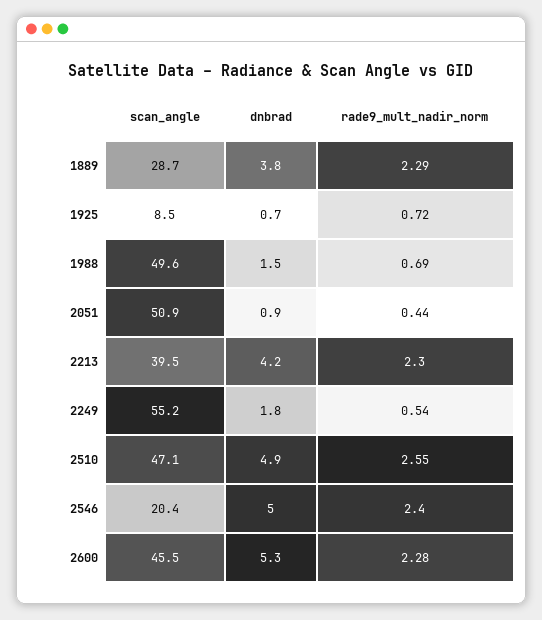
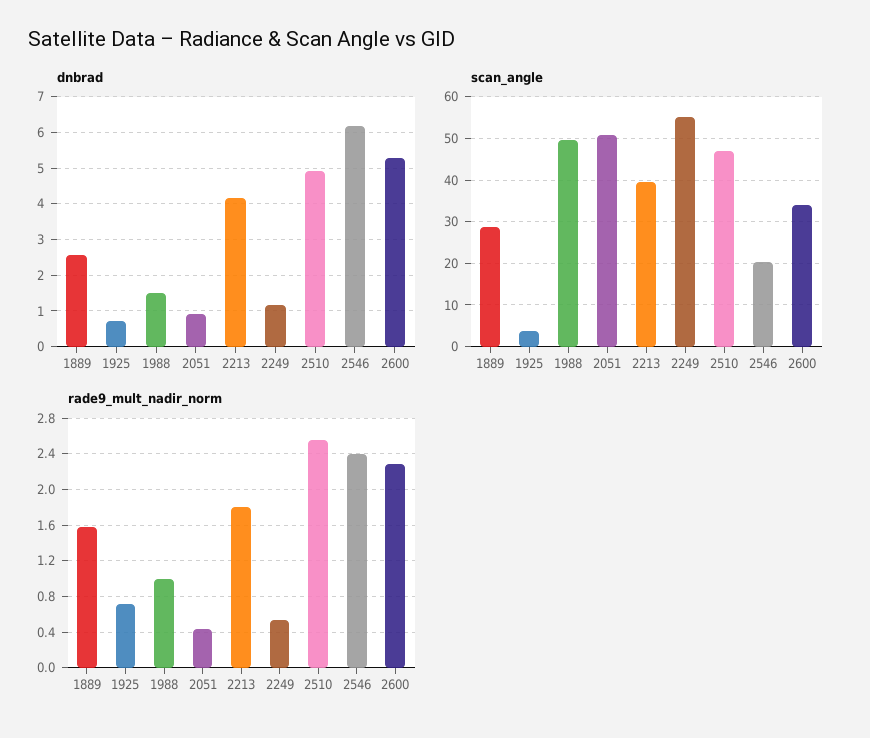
dnbrad, 1889: 3.8 -> 2.6
rade9_mult_nadir_norm, 1889: 2.29 -> 1.6
scan_angle, 1925: 8.5 -> 4
rade9_mult_nadir_norm, 1988: 0.69 -> 1
rade9_mult_nadir_norm, 2213: 2.3 -> 1.8
dnbrad, 2249: 1.8 -> 1.2
dnbrad, 2546: 5 -> 6.2
scan_angle, 2600: 45.5 -> 34

